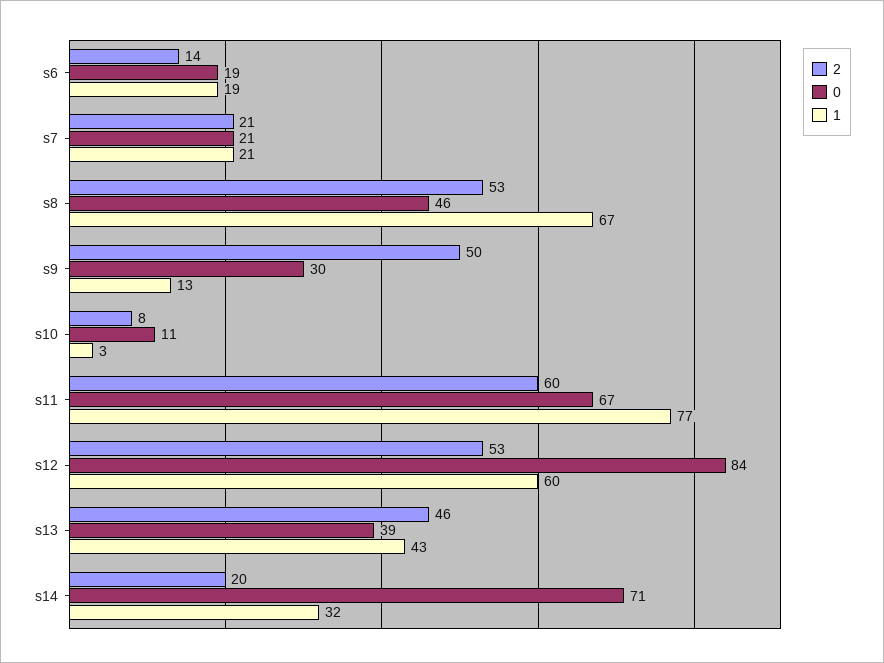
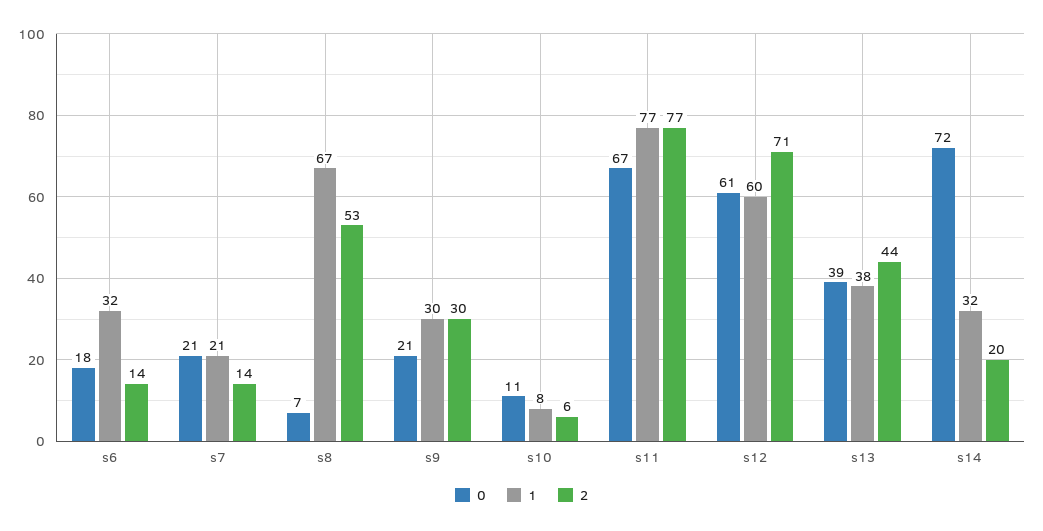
0, s6: 19 -> 18
1, s6: 19 -> 32
2, s7: 21 -> 14
0, s8: 46 -> 7
2, s9: 50 -> 30
0, s9: 30 -> 21
1, s9: 13 -> 30
2, s10: 8 -> 6
1, s10: 3 -> 8
2, s11: 60 -> 77
2, s12: 53 -> 71
0, s12: 84 -> 61
2, s13: 46 -> 44
1, s13: 43 -> 38
0, s14: 71 -> 72

